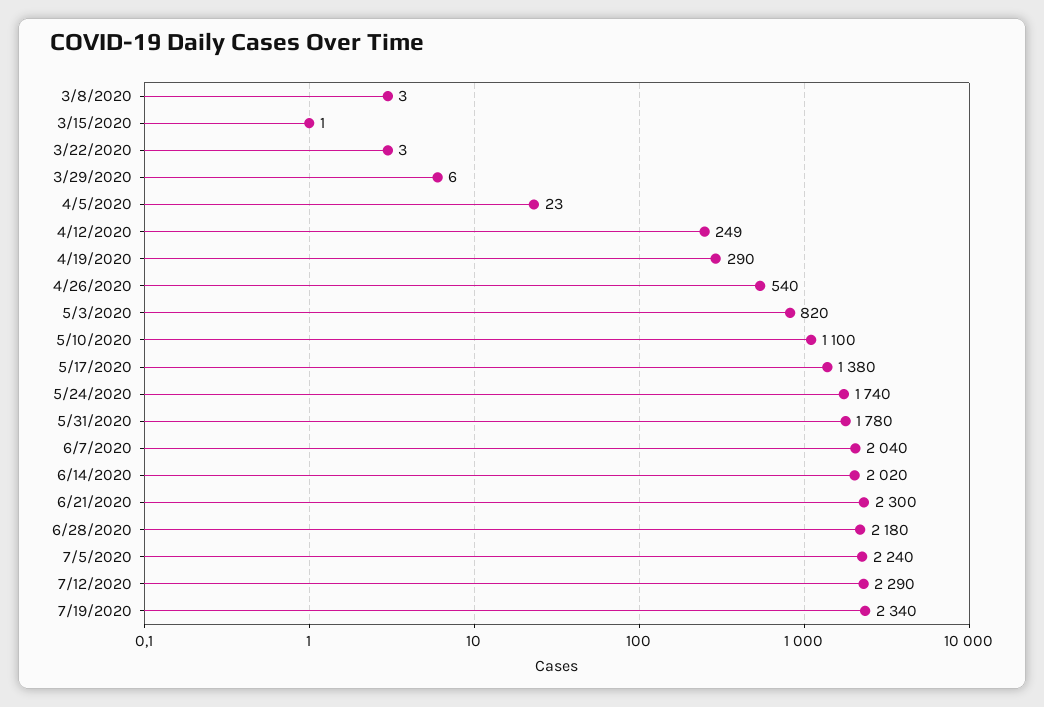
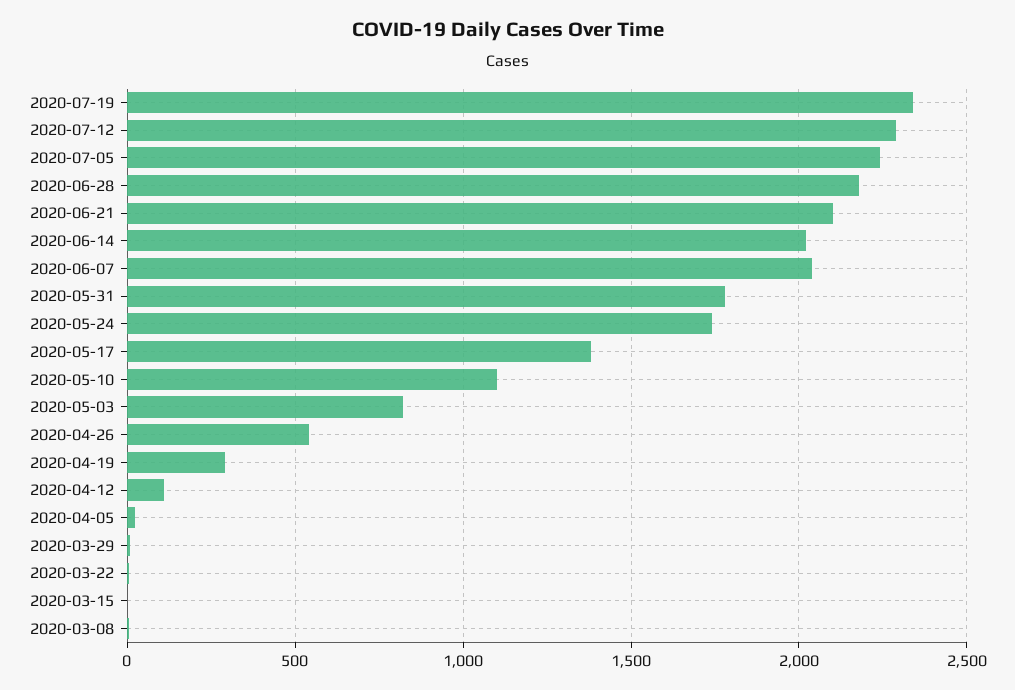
4/12/2020: 249 -> 100
6/21/2020: 2300 -> 2100

